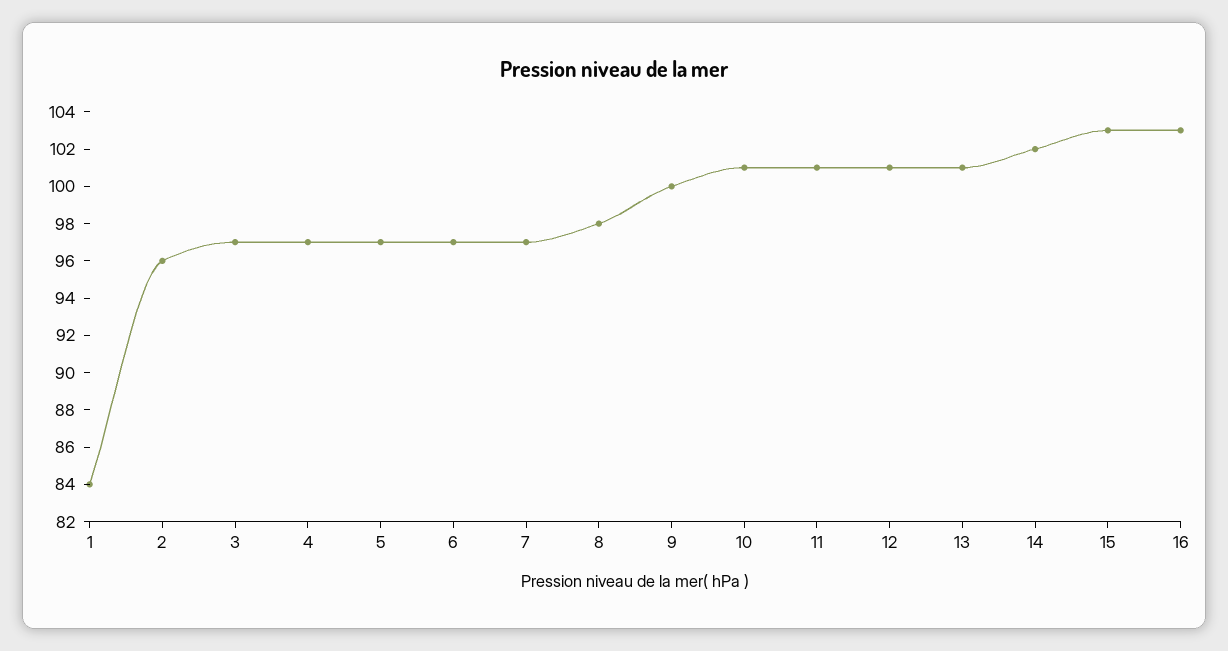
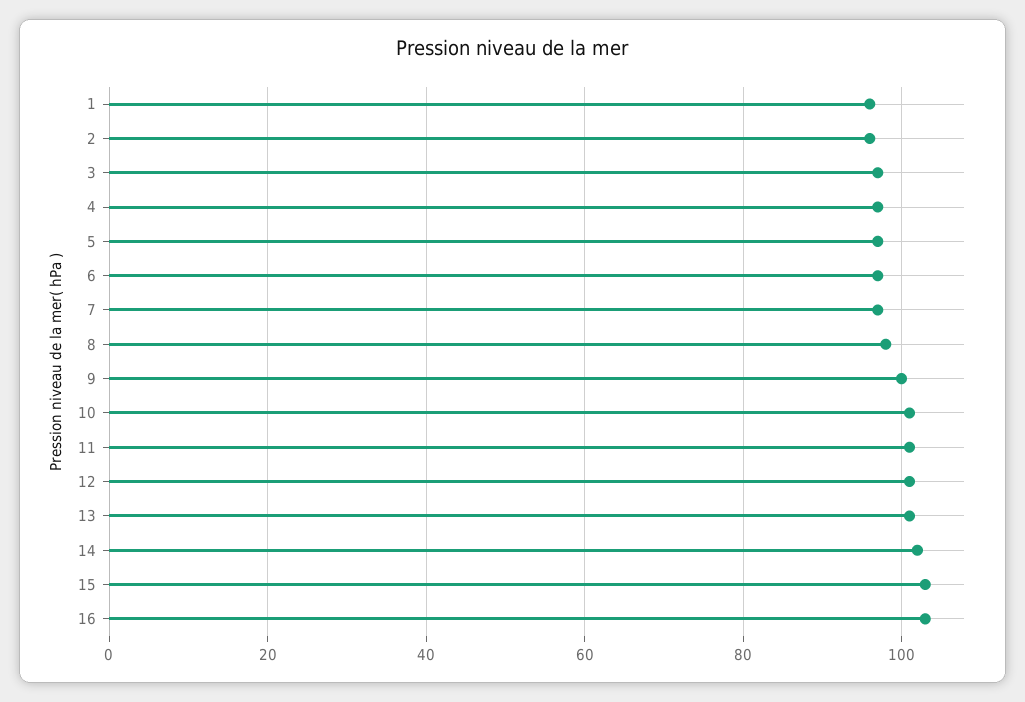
1: 84 -> 95

